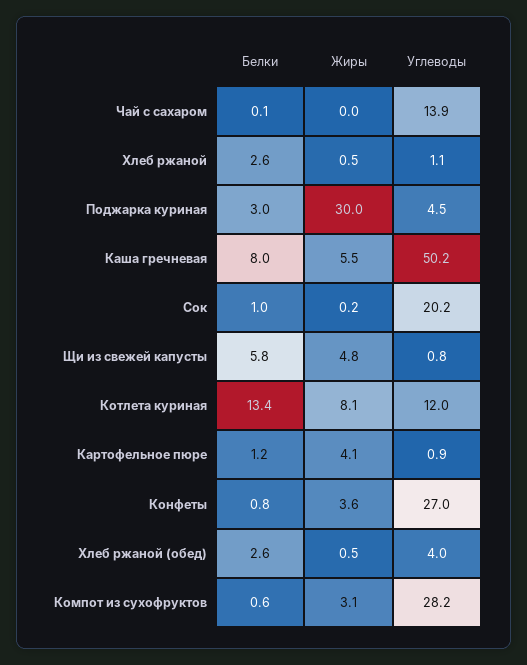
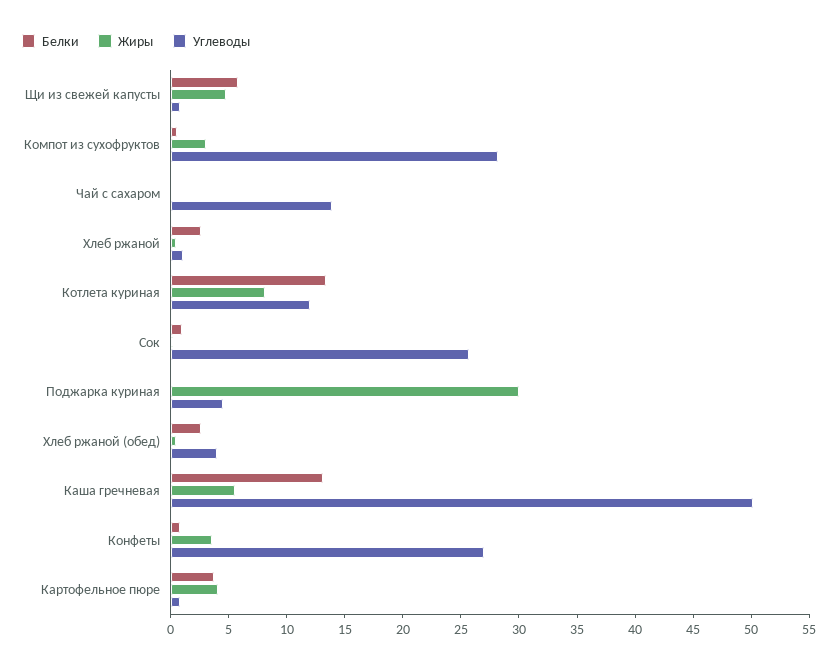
Белки, Поджарка куриная: 3 -> 0
Белки, Каша гречневая: 8 -> 13
Углеводы, Сок: 20.2 -> 26
Белки, Картофельное пюре: 1.2 -> 4

